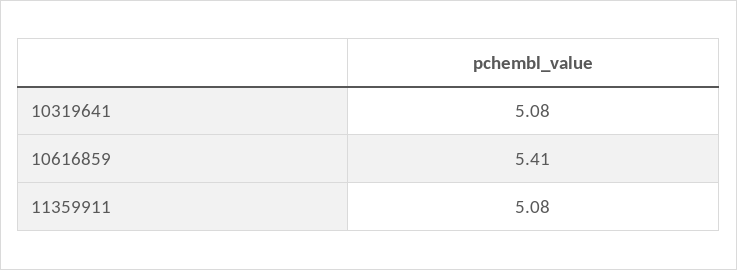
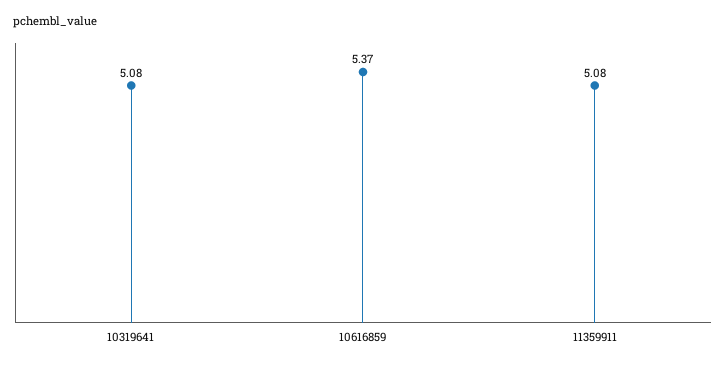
10616859: 5.41 -> 5.37

